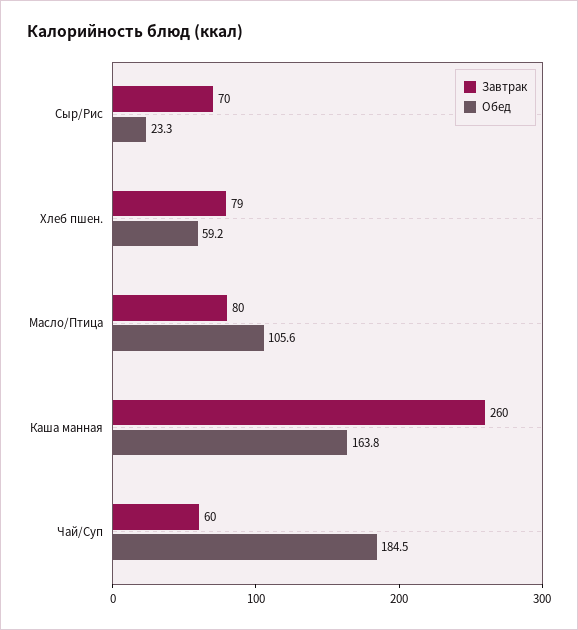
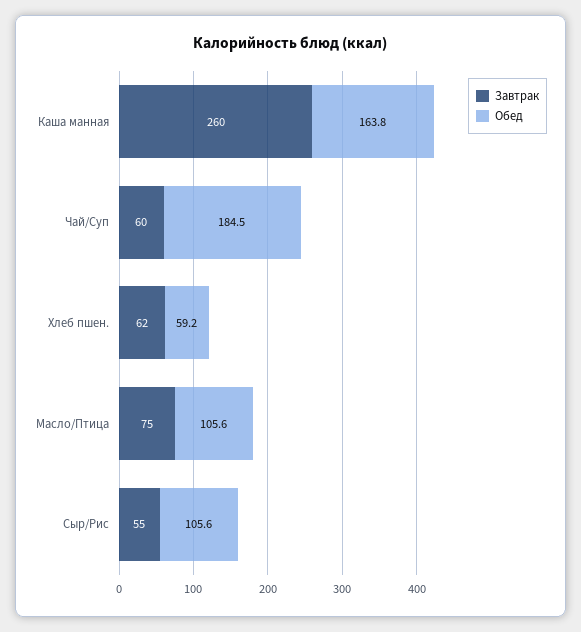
Завтрак, Сыр/Рис: 70 -> 55
Обед, Сыр/Рис: 23.3 -> 105.6
Завтрак, Хлеб пшен.: 79 -> 62
Завтрак, Масло/Птица: 80 -> 75

